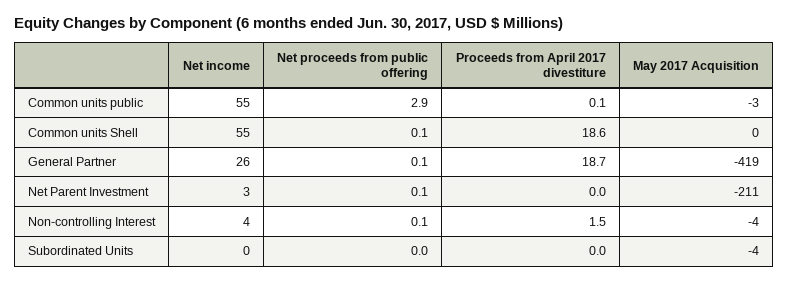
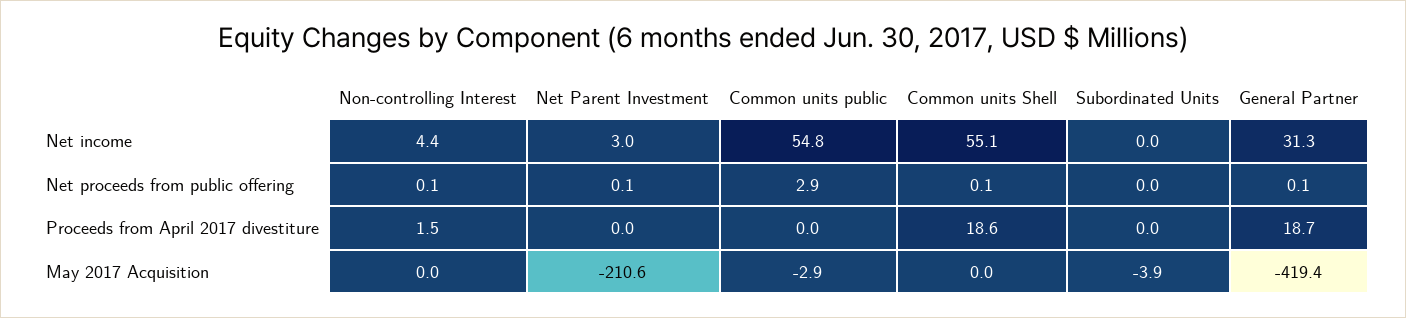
Proceeds from April 2017 divestiture, Common units public: 0.1 -> 0
Net income, General Partner: 26 -> 31.3
May 2017 Acquisition, Non-controlling Interest: -4 -> 0

